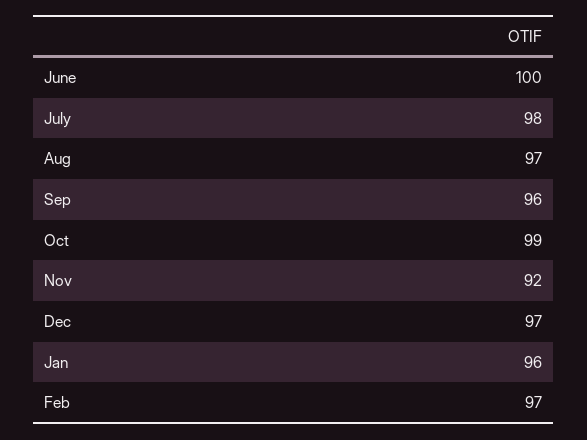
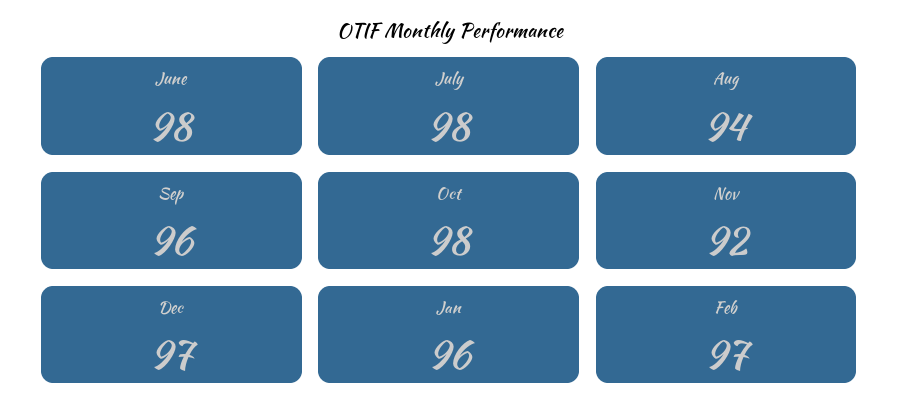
June: 100 -> 98
Aug: 97 -> 94
Oct: 99 -> 98

